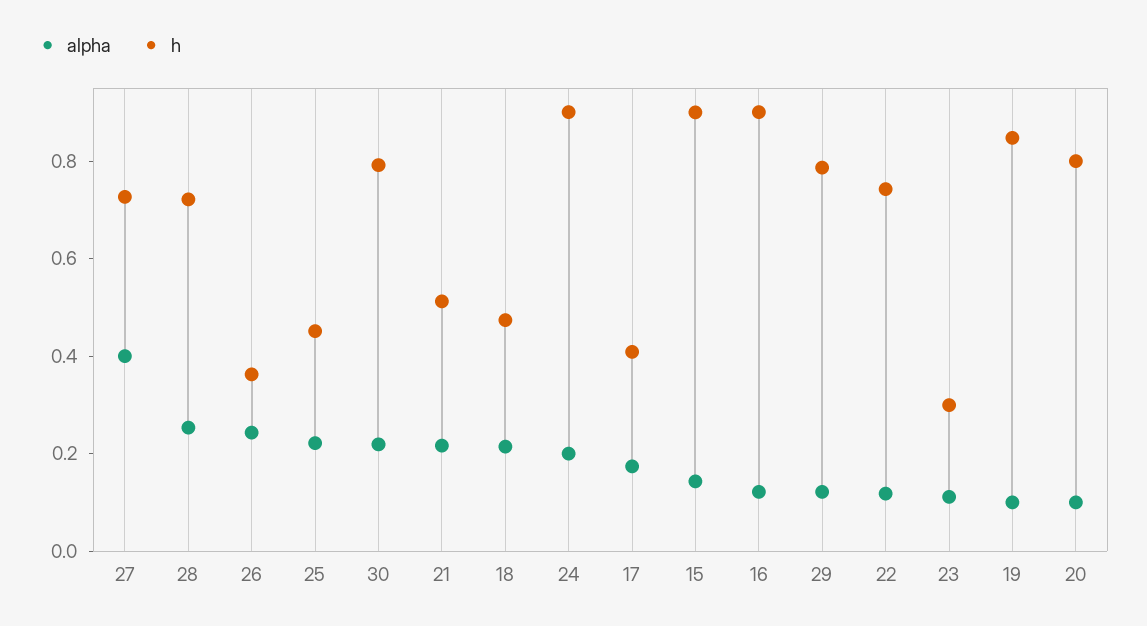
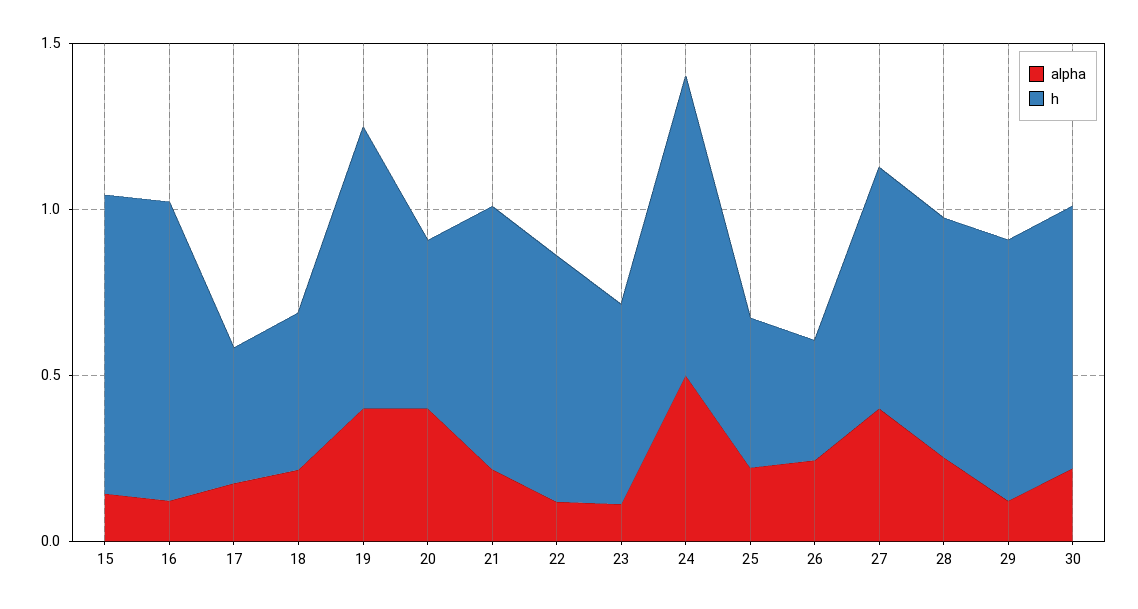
h, 21: 0.5 -> 0.8
alpha, 24: 0.2 -> 0.5
h, 23: 0.3 -> 0.6
alpha, 19: 0.1 -> 0.4
alpha, 20: 0.1 -> 0.4
h, 20: 0.8 -> 0.5

